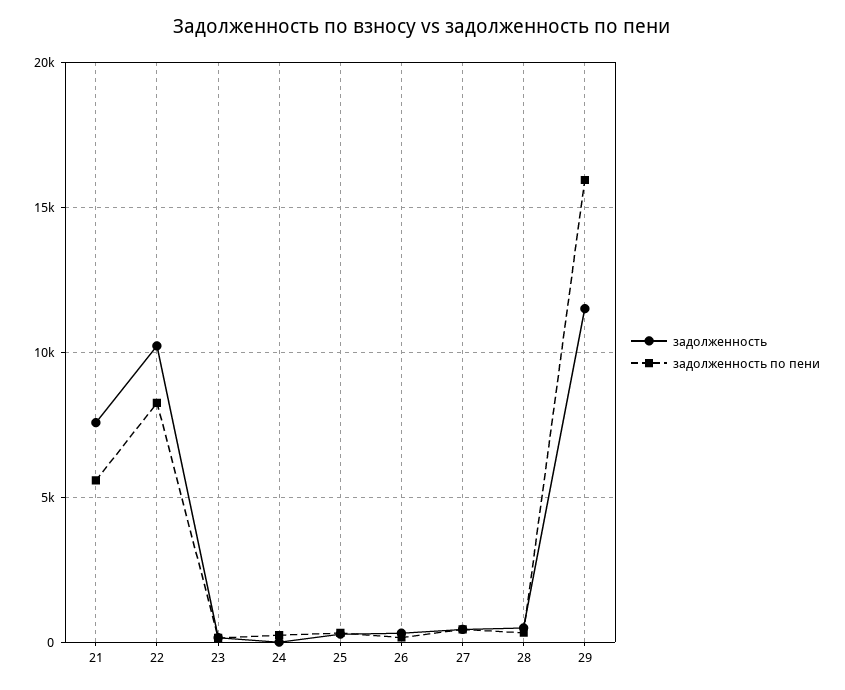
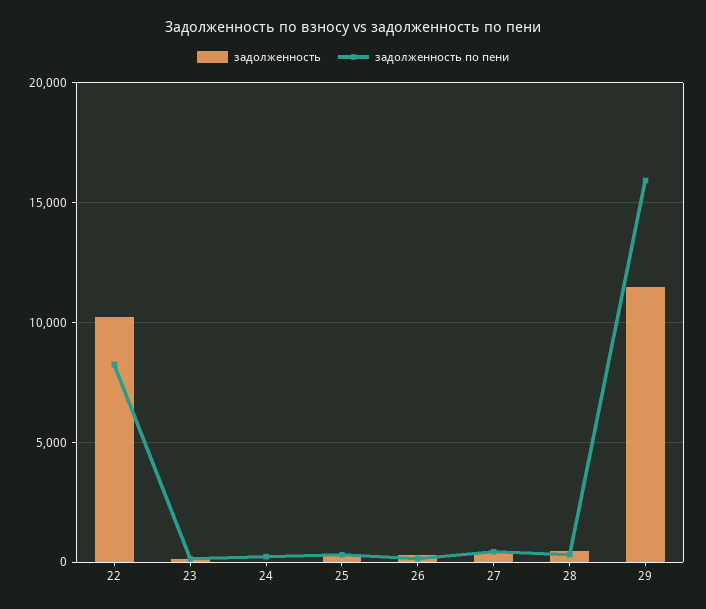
задолженность, 21: 7500 -> none
задолженность по пени, 21: 5500 -> none

